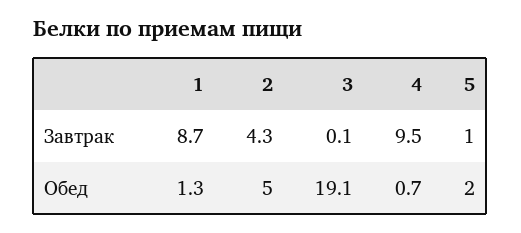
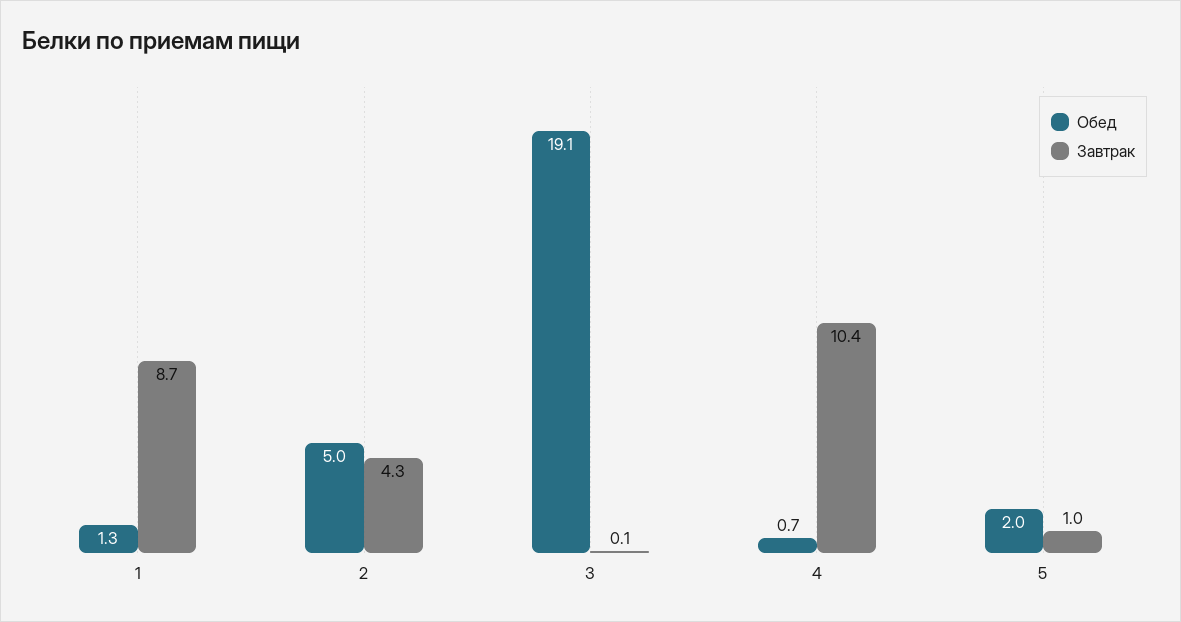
Завтрак, 4: 9.5 -> 10.4

